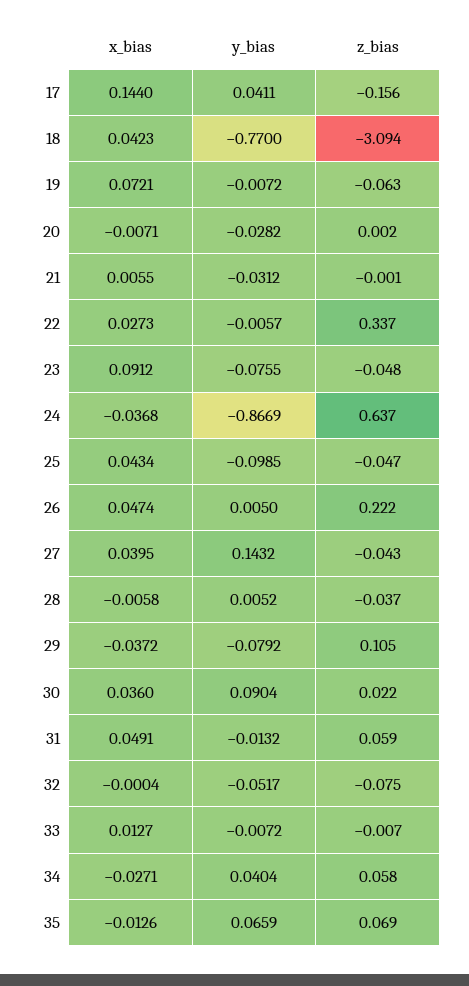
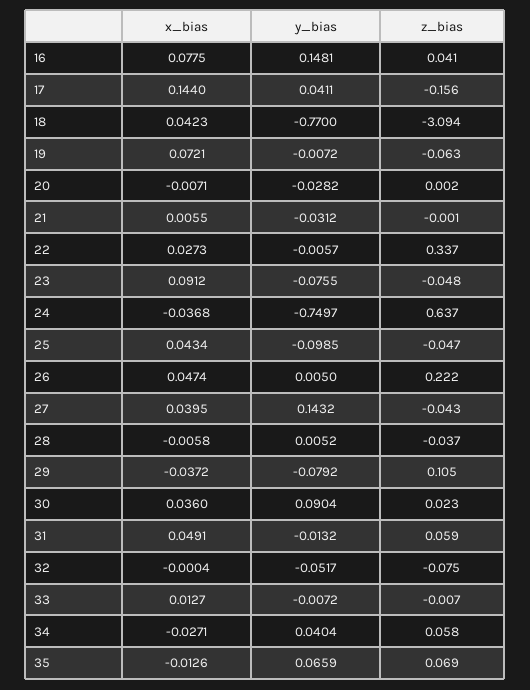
y_bias, 24: -0.8669 -> -0.7497
z_bias, 30: 0.022 -> 0.023
x_bias, 16: none -> 0.0775
y_bias, 16: none -> 0.1481
z_bias, 16: none -> 0.041

